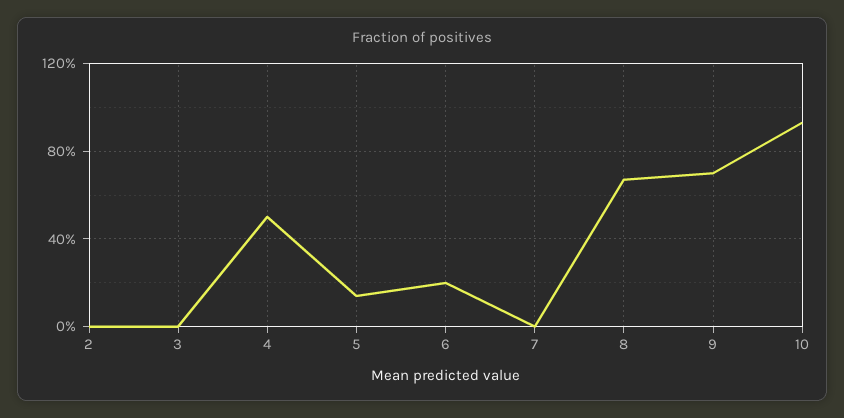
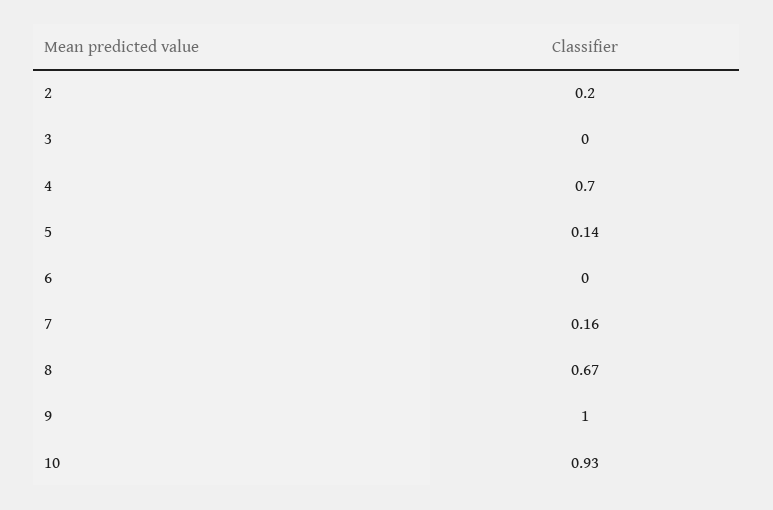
2: 0 -> 0.2
4: 0.5 -> 0.7
6: 0.2 -> 0
7: 0 -> 0.16
9: 0.7 -> 1

